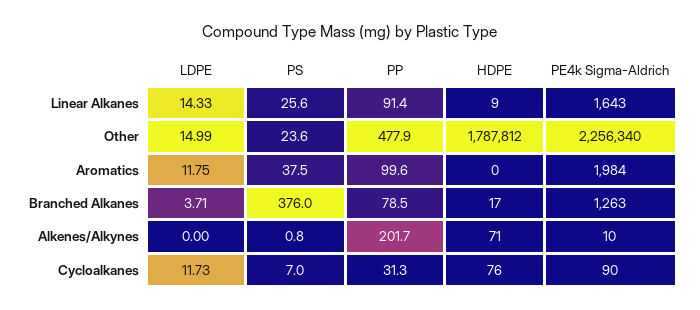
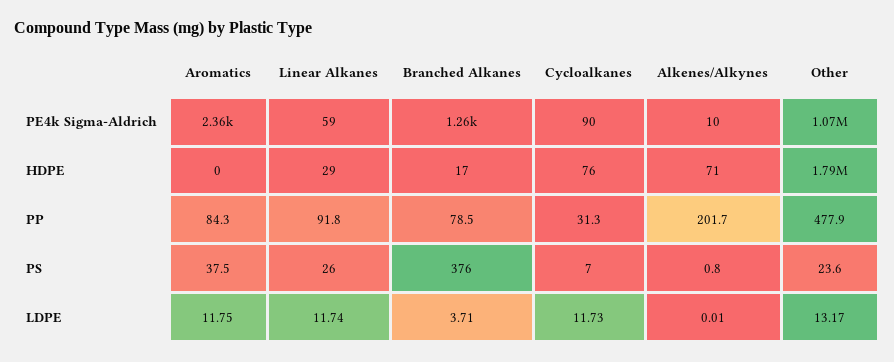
LDPE, Linear Alkanes: 14.33 -> 11.74
PS, Linear Alkanes: 25.6 -> 26
PP, Linear Alkanes: 91.4 -> 91.8
HDPE, Linear Alkanes: 9 -> 29
PE4k Sigma-Aldrich, Linear Alkanes: 1643 -> 59
LDPE, Other: 14.99 -> 13.17
PE4k Sigma-Aldrich, Other: 2256340 -> 1070000
PP, Aromatics: 99.6 -> 84.3
PE4k Sigma-Aldrich, Aromatics: 1984 -> 2360
LDPE, Alkenes/Alkynes: 0 -> 0.01

